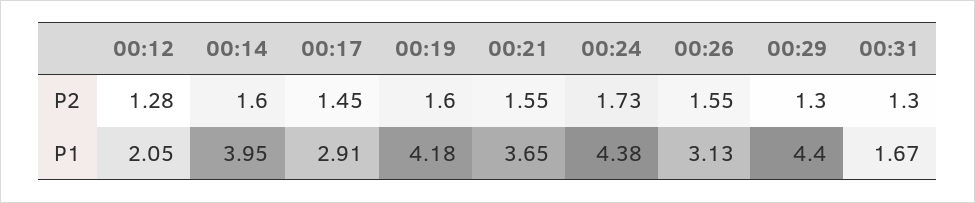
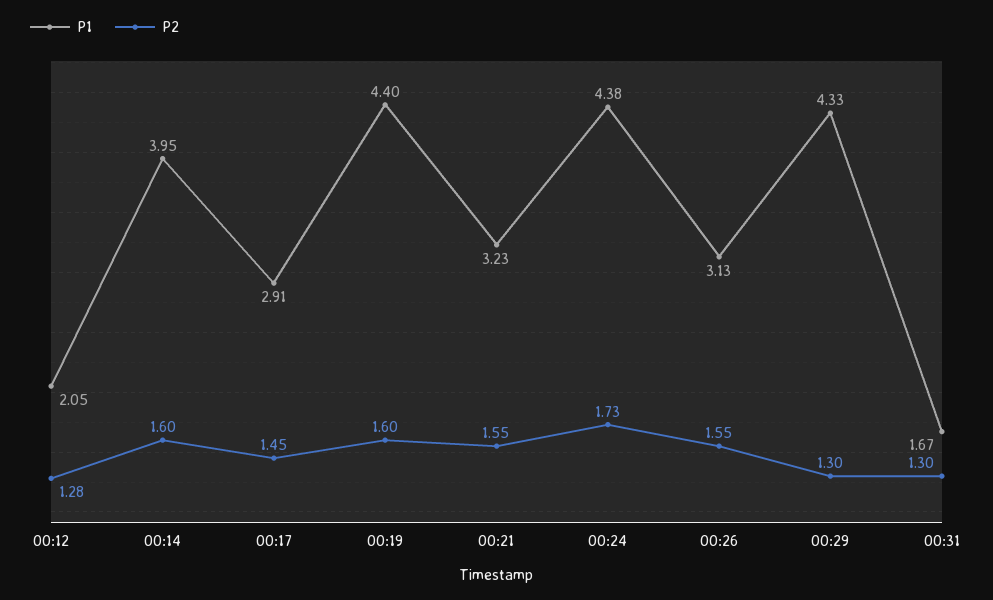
P1, 00:19: 4.18 -> 4.4
P1, 00:21: 3.65 -> 3.23
P1, 00:29: 4.4 -> 4.33

